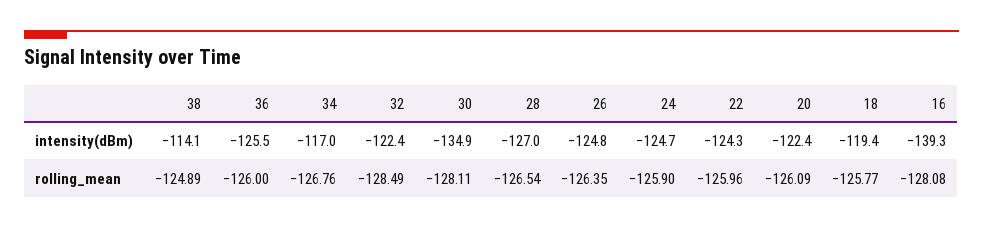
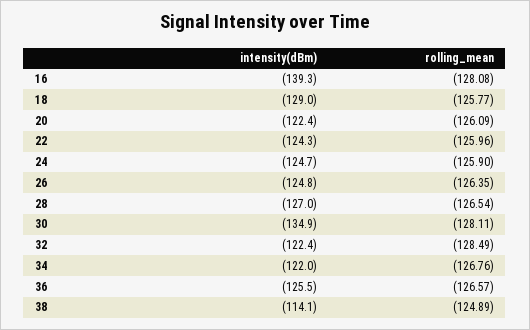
34, intensity(dBm): -117 -> -122
18, intensity(dBm): -119.4 -> -129
36, rolling_mean: -126 -> -126.57

